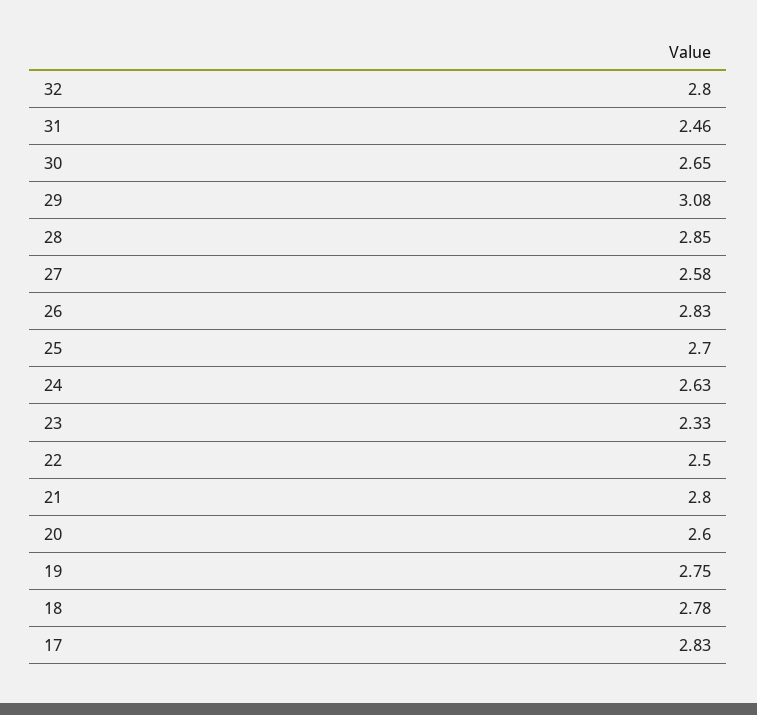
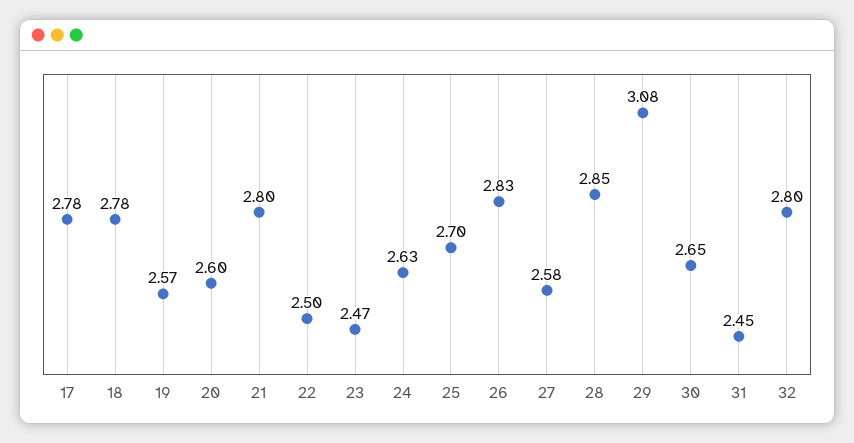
31: 2.46 -> 2.45
23: 2.33 -> 2.47
19: 2.75 -> 2.57
17: 2.83 -> 2.78

